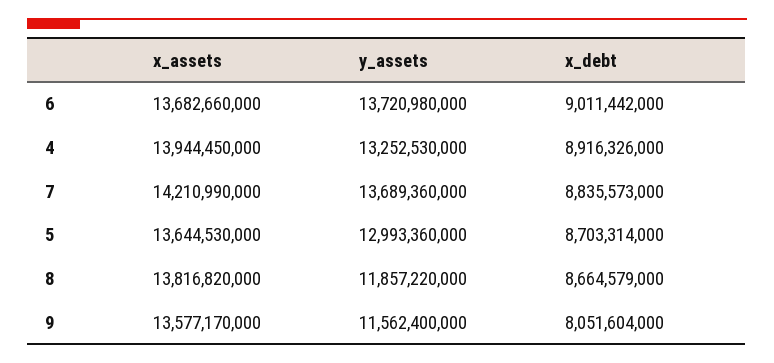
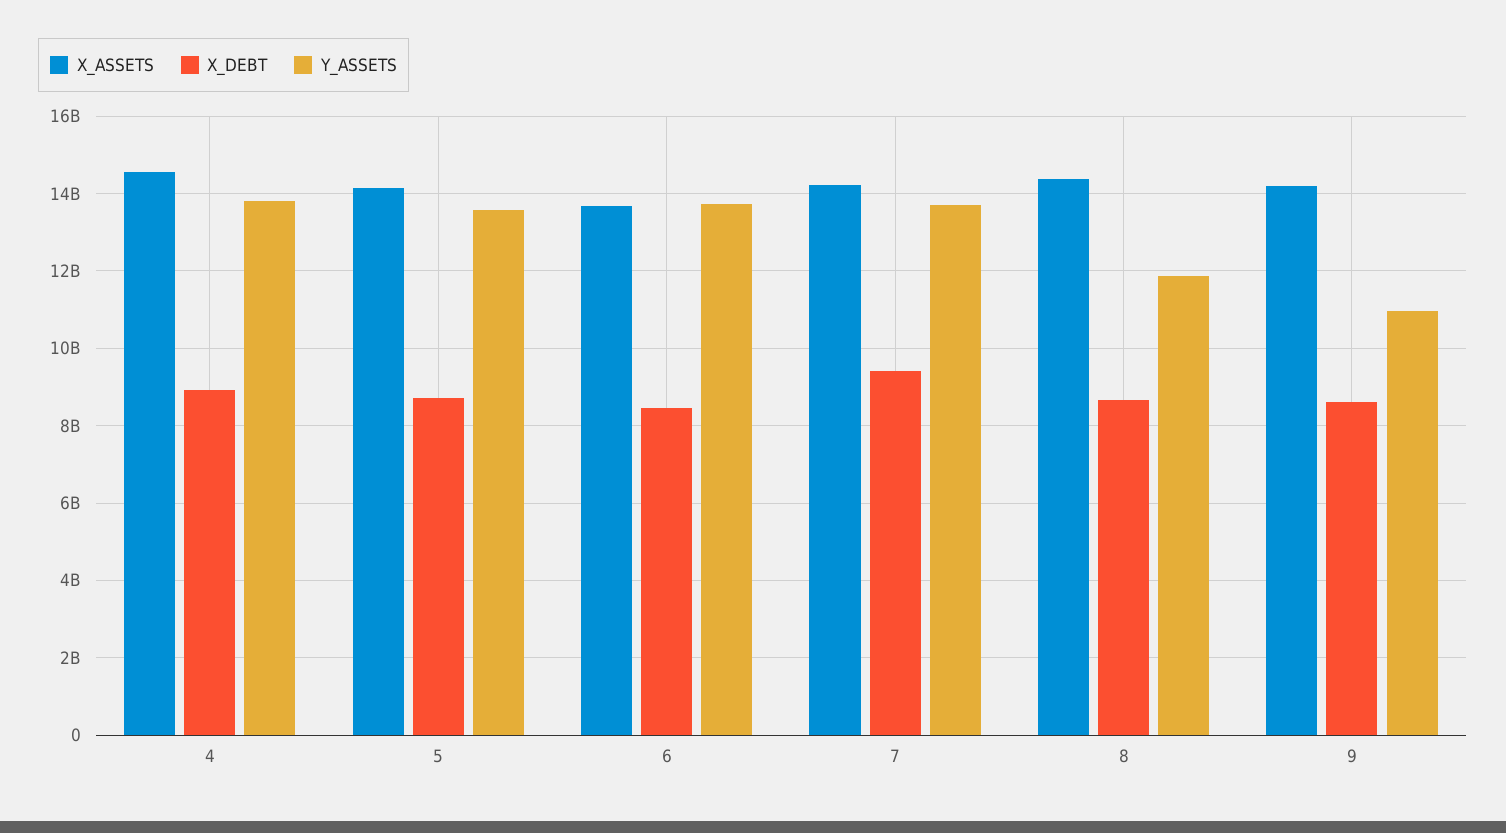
x_debt, 6: 9011442000 -> 8400000000
x_assets, 4: 13944450000 -> 14600000000
y_assets, 4: 13252530000 -> 13800000000
x_debt, 7: 8835573000 -> 9400000000
x_assets, 5: 13644530000 -> 14200000000
y_assets, 5: 12993360000 -> 13600000000
x_assets, 8: 13816820000 -> 14400000000
x_assets, 9: 13577170000 -> 14200000000
y_assets, 9: 11562400000 -> 11000000000
x_debt, 9: 8051604000 -> 8600000000

